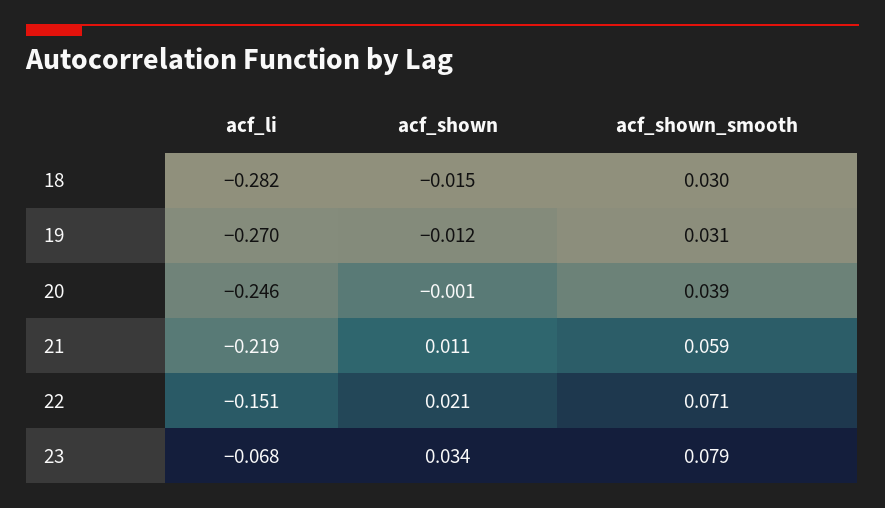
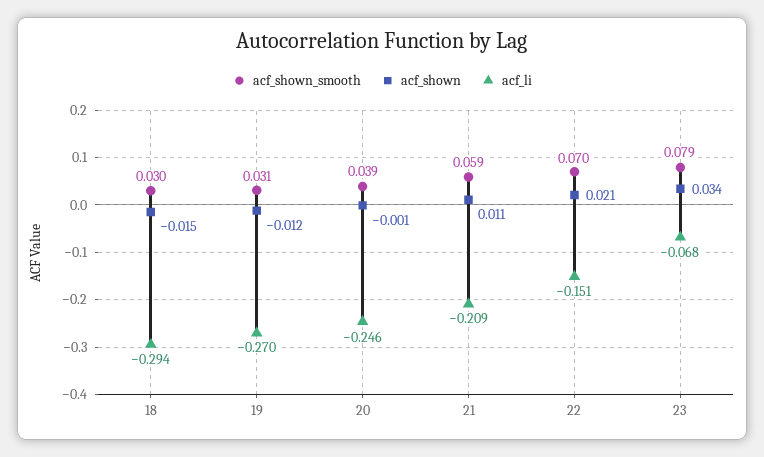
acf_li, 18: -0.282 -> -0.294
acf_li, 21: -0.219 -> -0.209
acf_shown_smooth, 22: 0.071 -> 0.07

